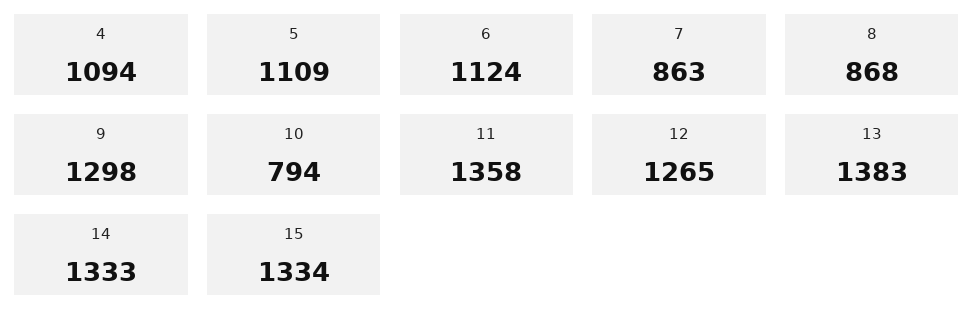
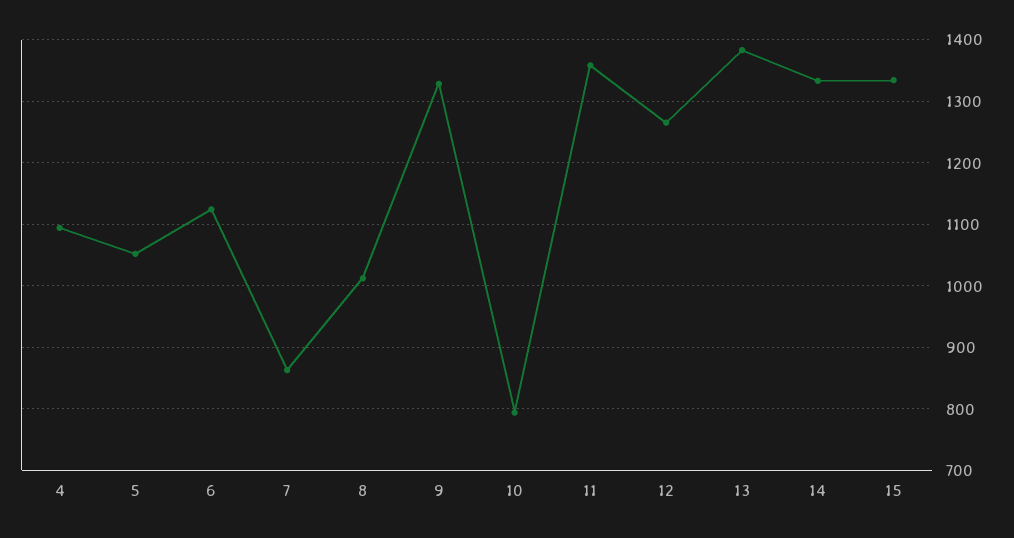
5: 1109 -> 1050
8: 868 -> 1010
9: 1298 -> 1330

